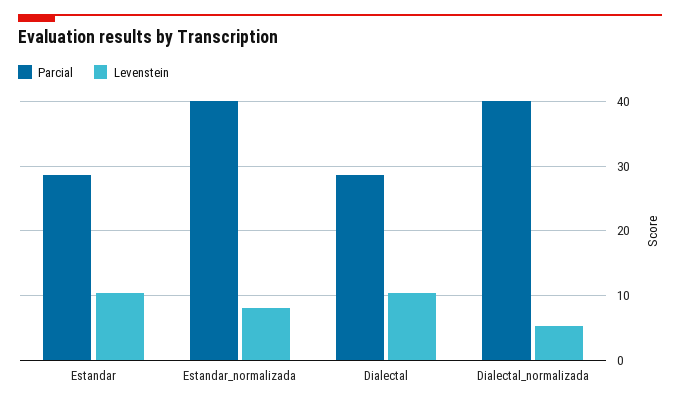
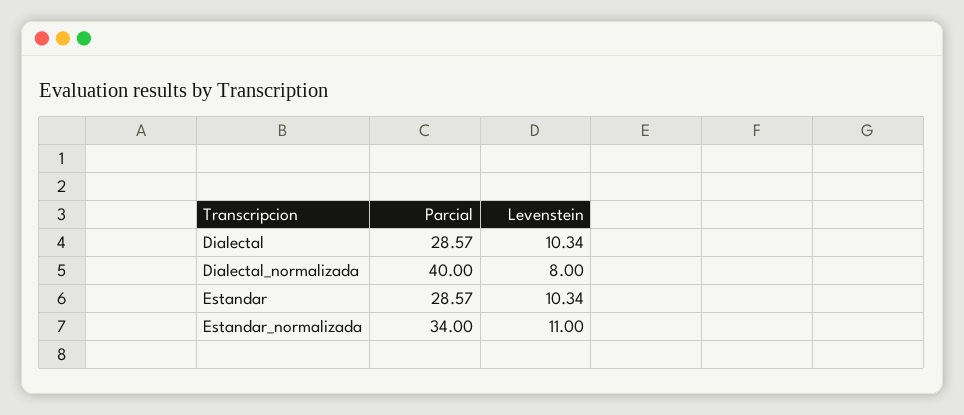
Parcial, Estandar_normalizada: 40 -> 34
Levenstein, Estandar_normalizada: 8 -> 11
Levenstein, Dialectal_normalizada: 5 -> 8

